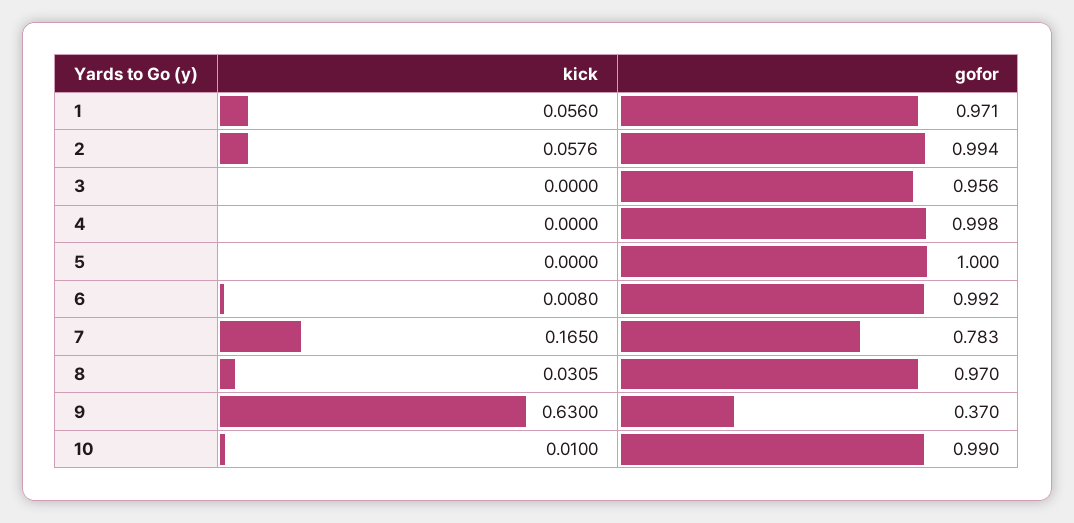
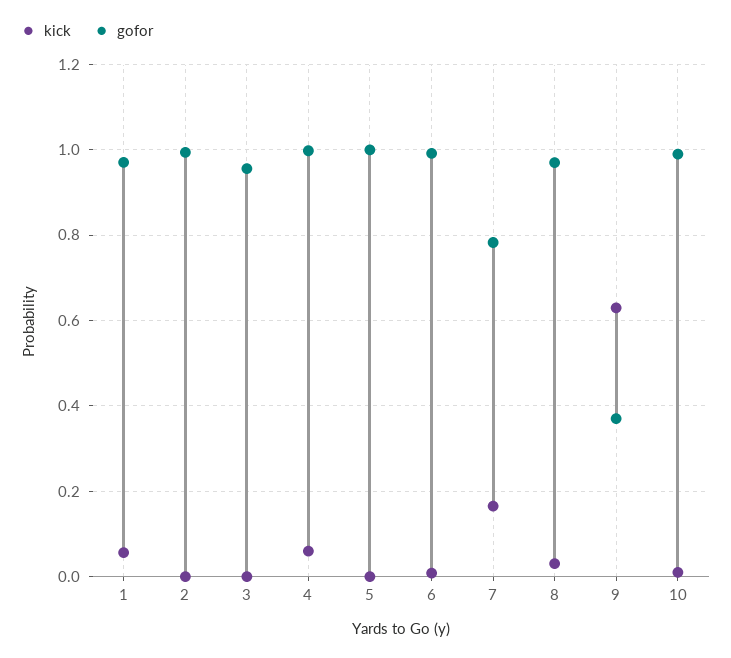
kick, 2: 0.0576 -> 0
kick, 4: 0 -> 0.06

